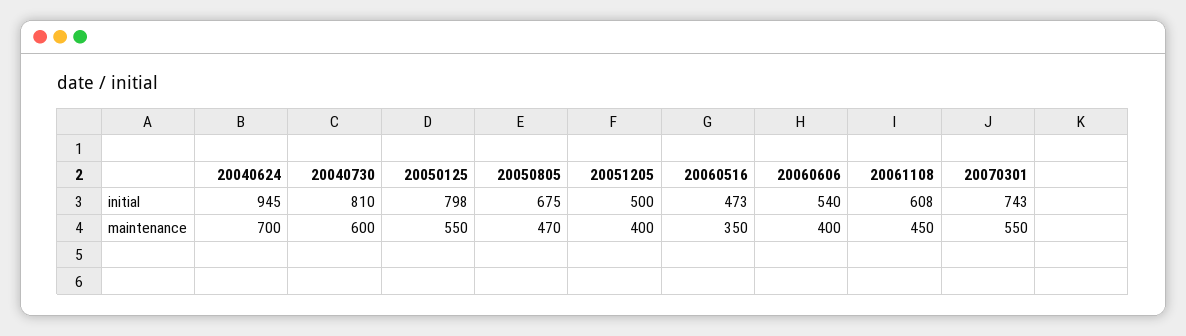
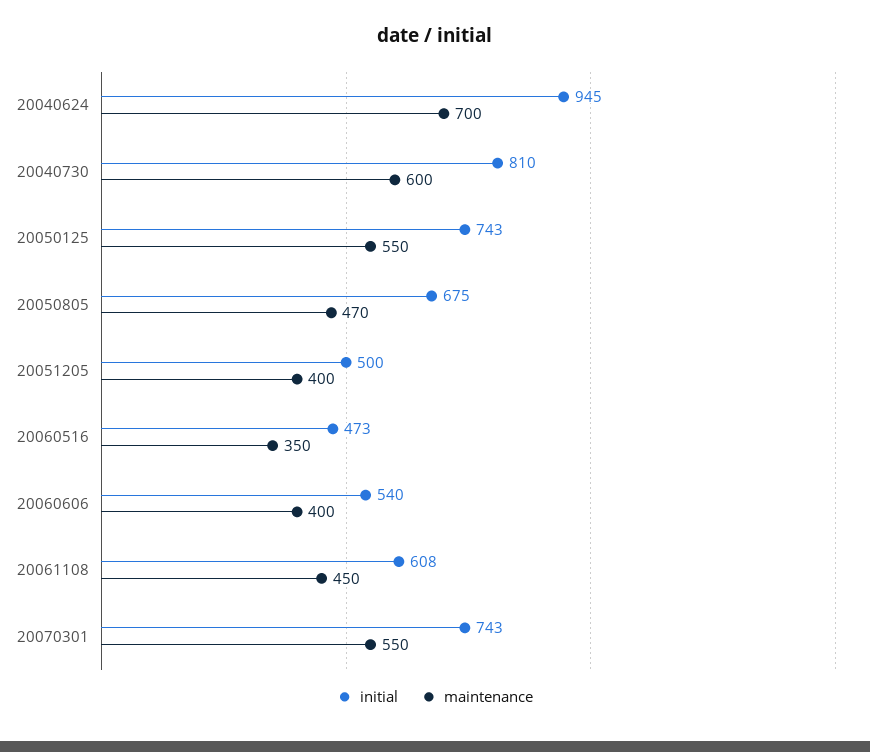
initial, 20050125: 798 -> 743

